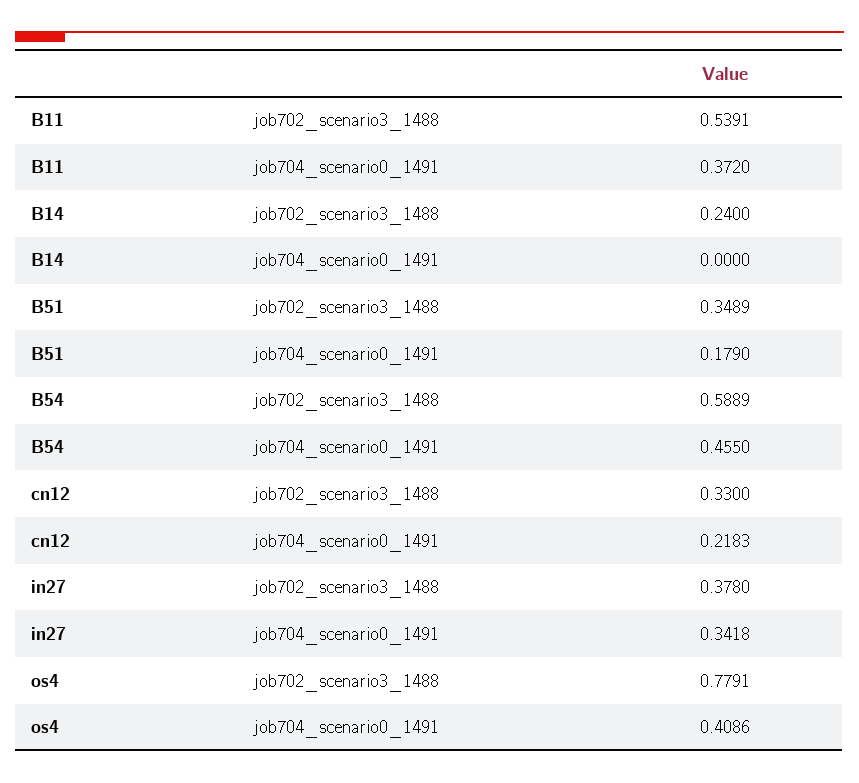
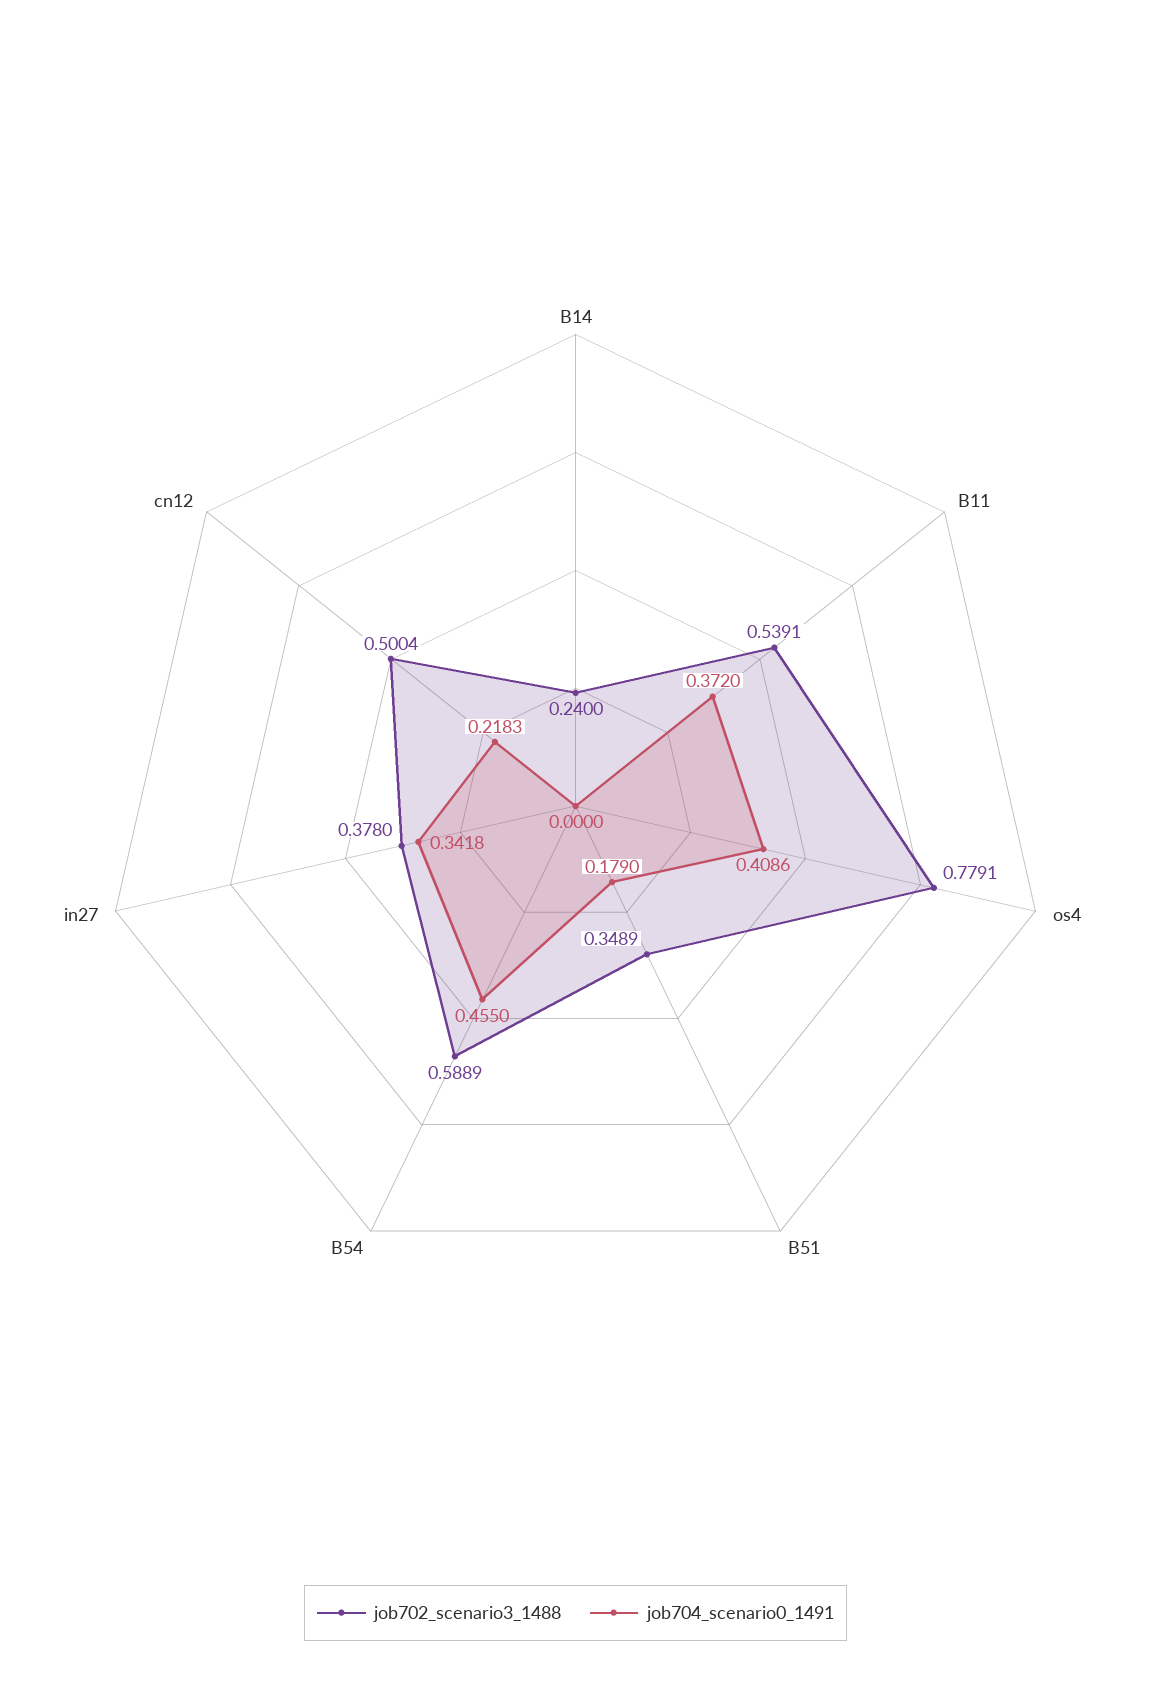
job702_scenario3_1488, cn12: 0.33 -> 0.5004

